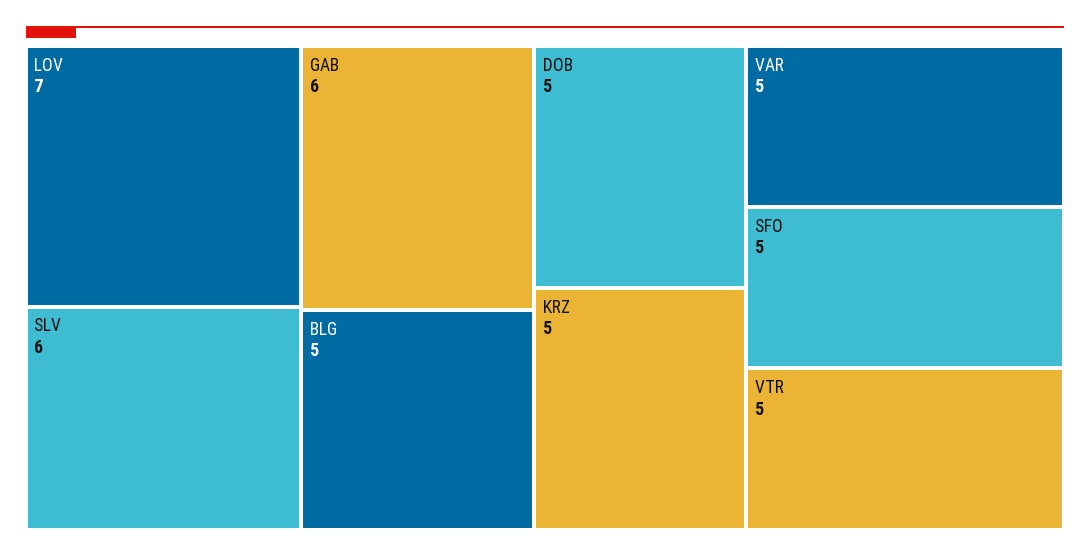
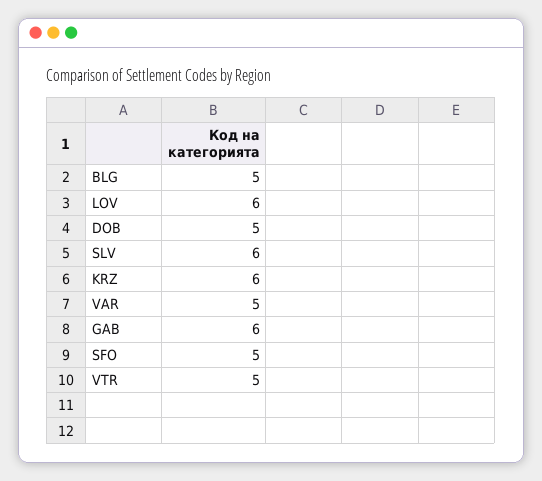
LOV: 7 -> 6
KRZ: 5 -> 6

